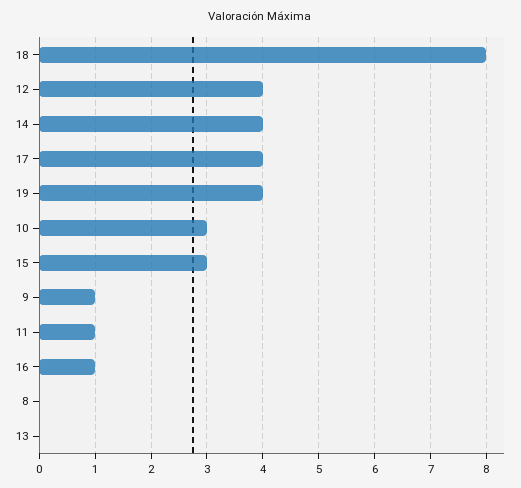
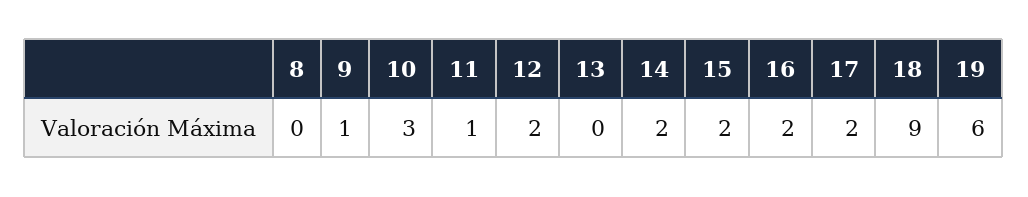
18: 8 -> 9
12: 4 -> 2
14: 4 -> 2
17: 4 -> 2
19: 4 -> 6
15: 3 -> 2
16: 1 -> 2

